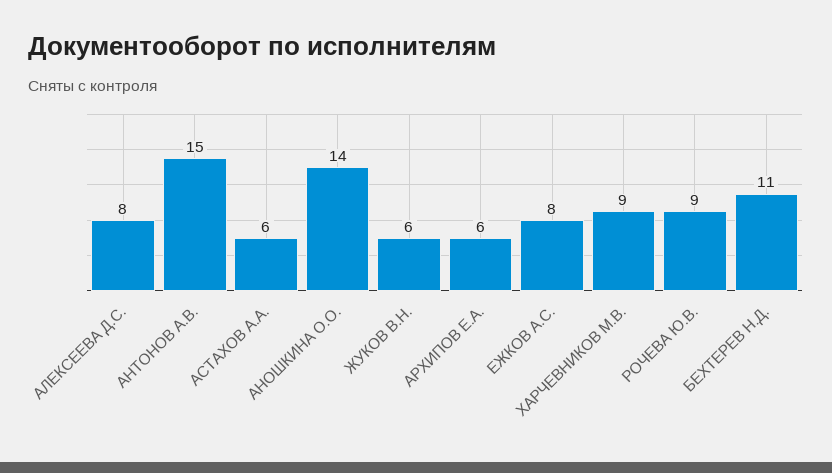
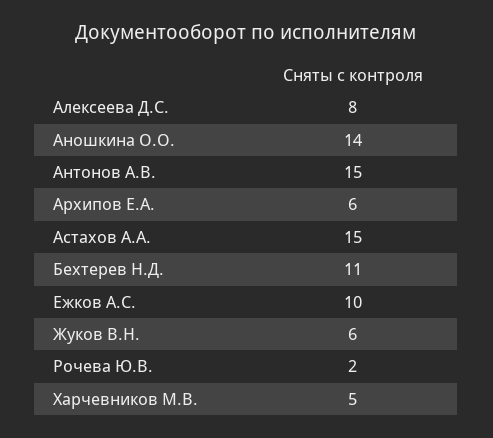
АСТАХОВ А.А.: 6 -> 15
ЕЖКОВ А.С.: 8 -> 10
ХАРЧЕВНИКОВ М.В.: 9 -> 5
РОЧЕВА Ю.В.: 9 -> 2

